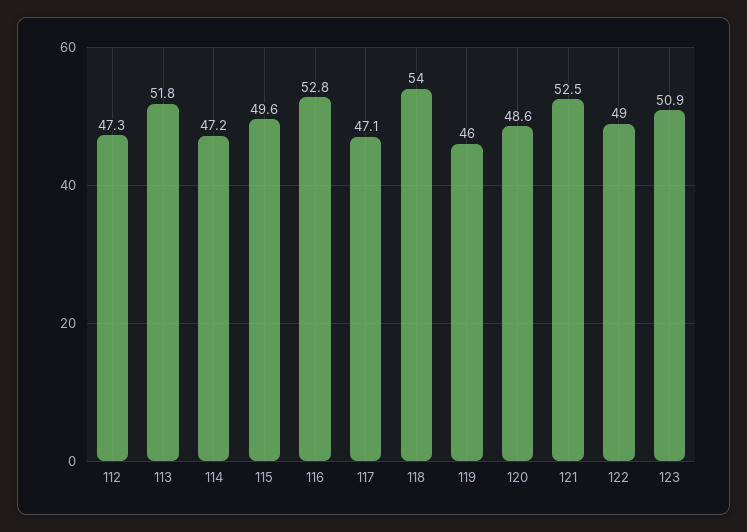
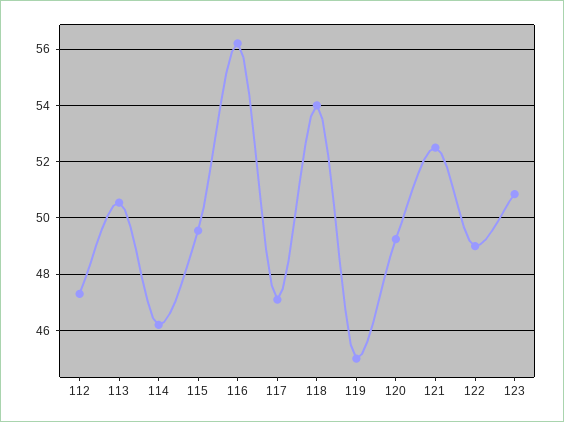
113: 51.8 -> 50.5
114: 47.2 -> 46.25
116: 52.8 -> 56.25
119: 46 -> 45
120: 48.6 -> 49.25

